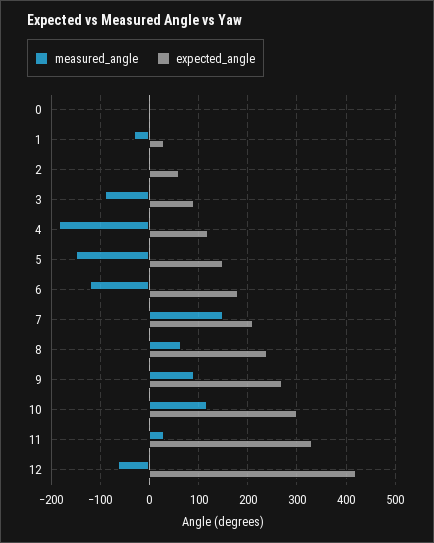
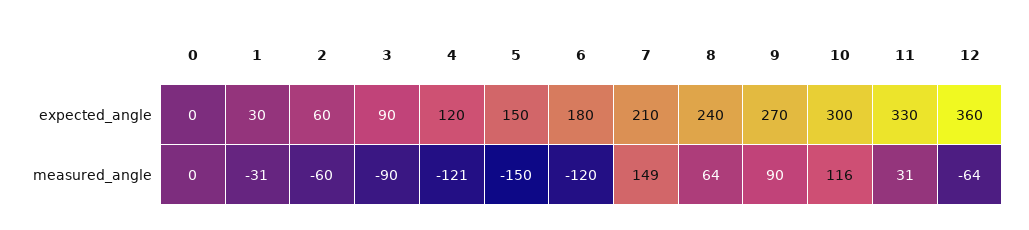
measured_angle, 2: 0 -> -60
measured_angle, 4: -180 -> -121
expected_angle, 12: 420 -> 360

